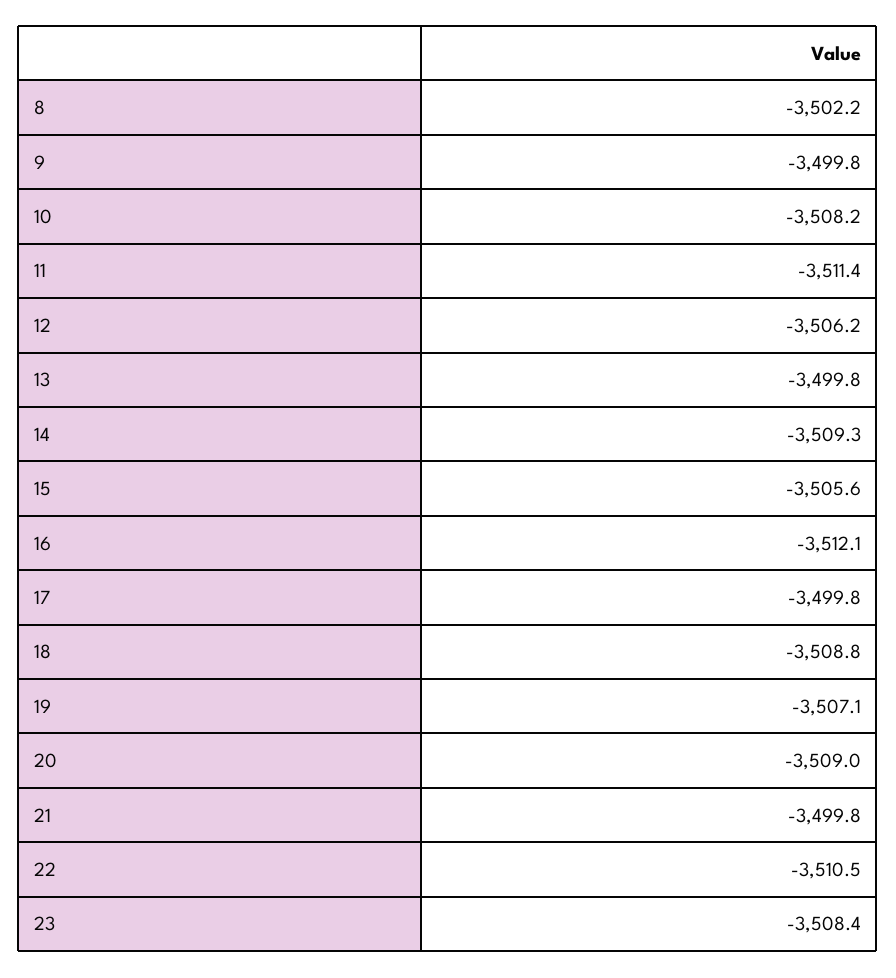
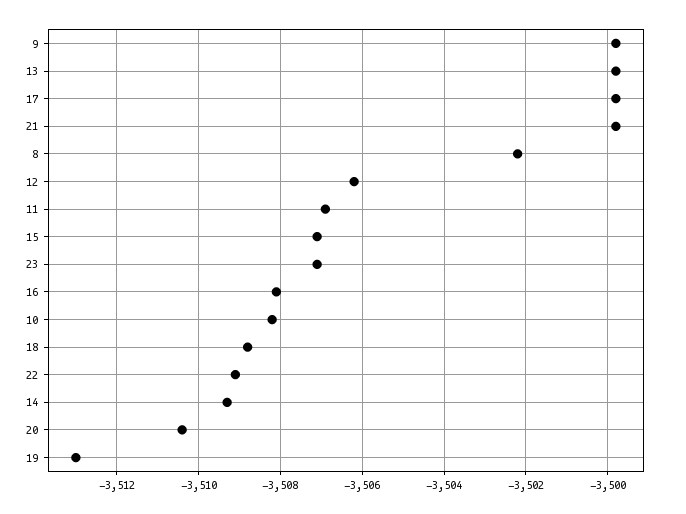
11: -3511.4 -> -3507
15: -3505.6 -> -3507
16: -3512.1 -> -3508
19: -3507.1 -> -3513
20: -3509 -> -3510.5
22: -3510.5 -> -3509
23: -3508.4 -> -3507

